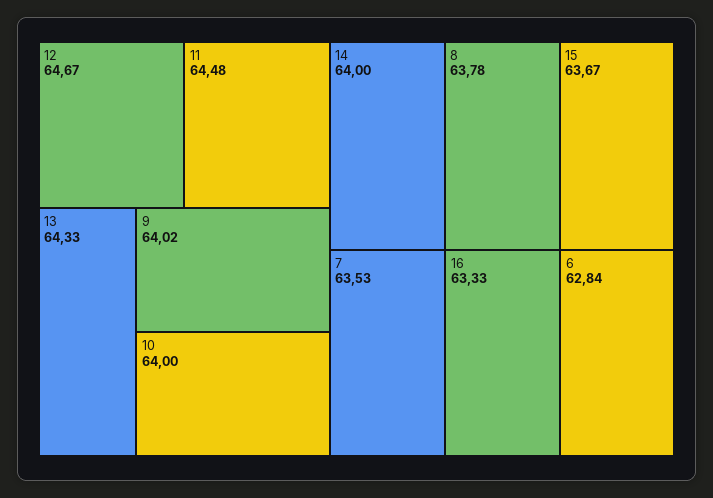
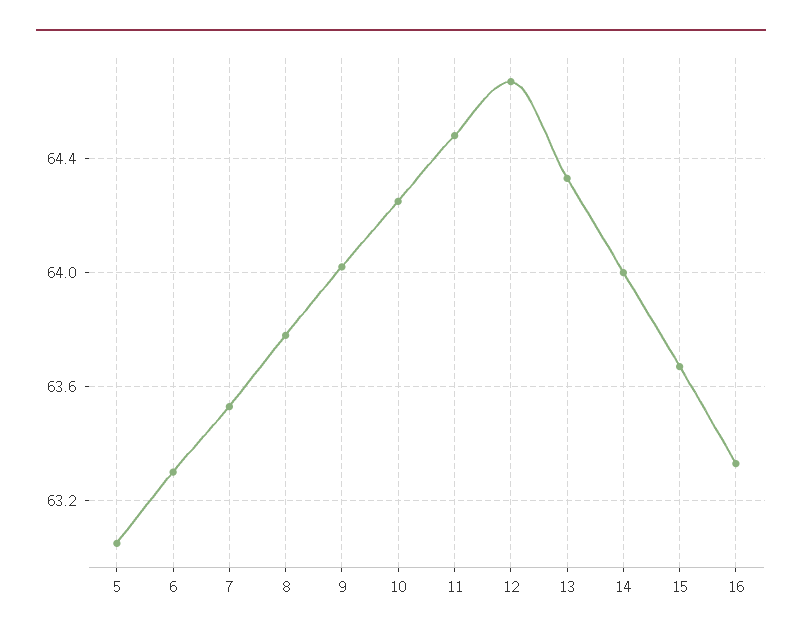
10: 64 -> 64.25
6: 62.84 -> 63.3
5: none -> 63.05

